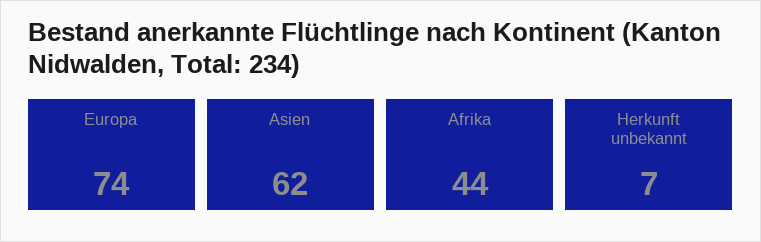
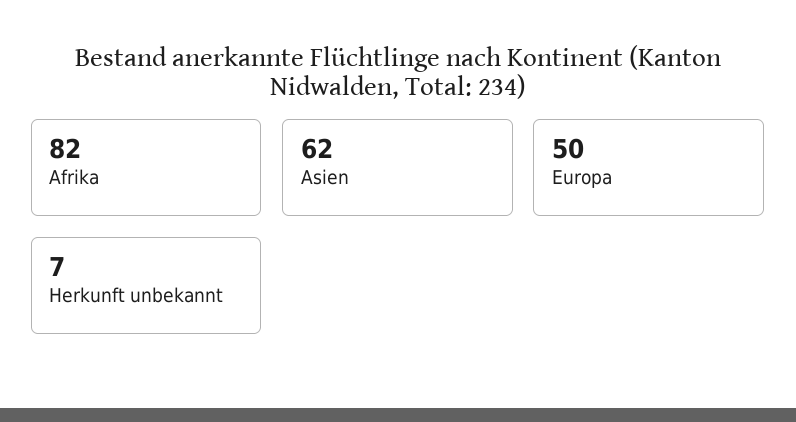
Europa: 74 -> 50
Afrika: 44 -> 82

